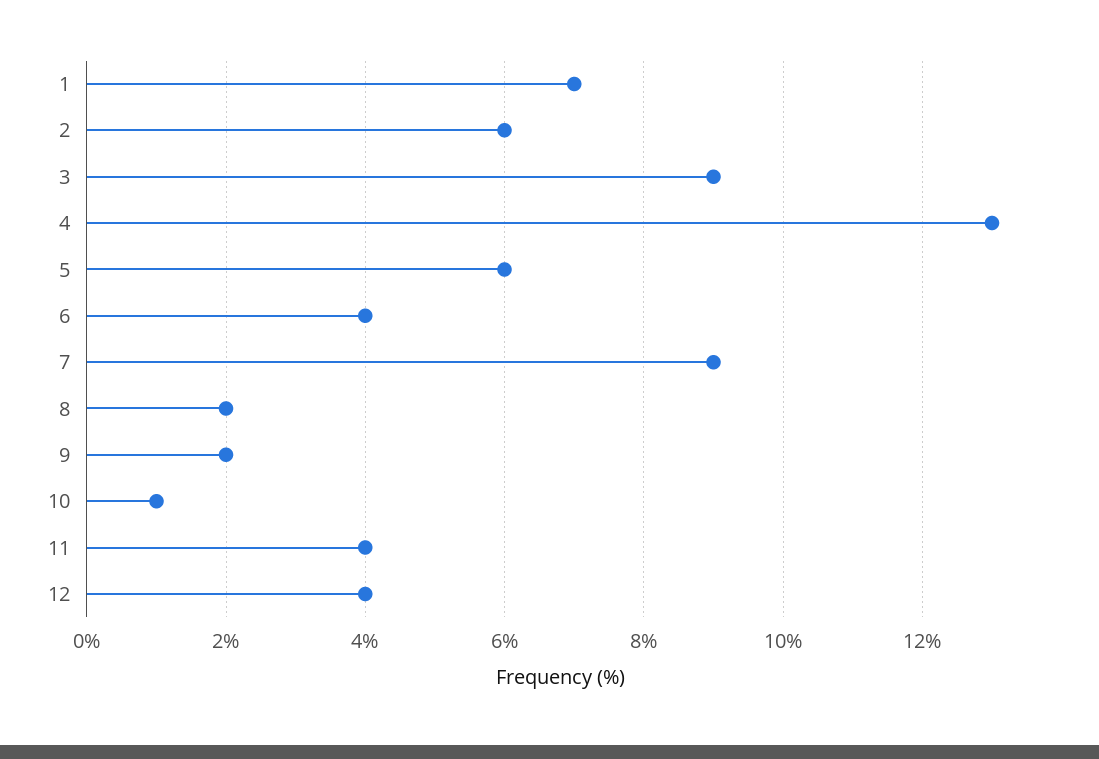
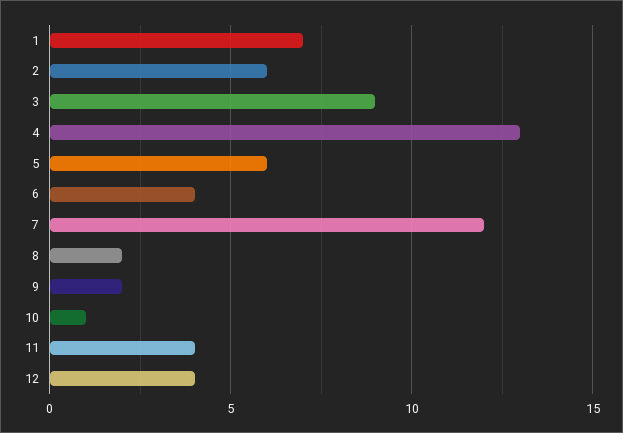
7: 9 -> 12

